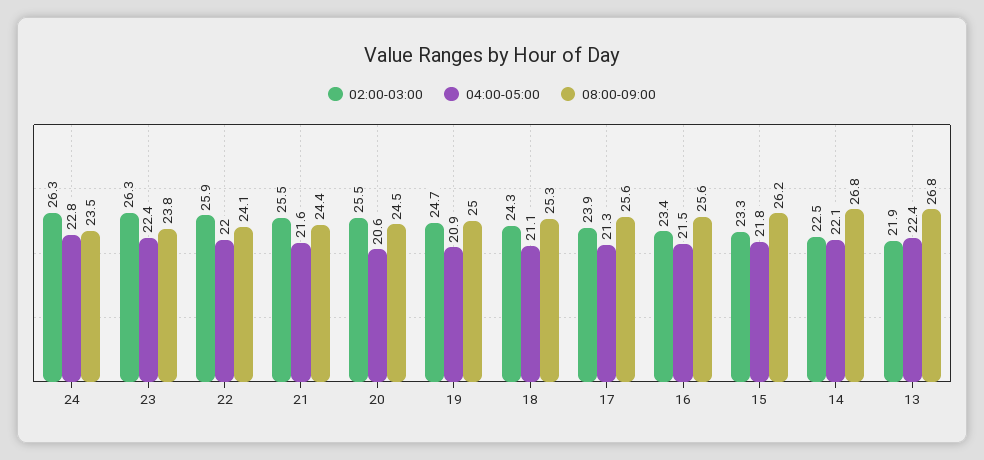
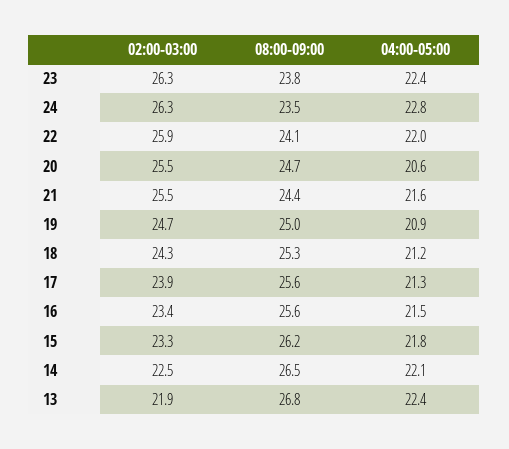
08:00-09:00, 20: 24.5 -> 24.7
04:00-05:00, 18: 21.1 -> 21.2
08:00-09:00, 14: 26.8 -> 26.5

